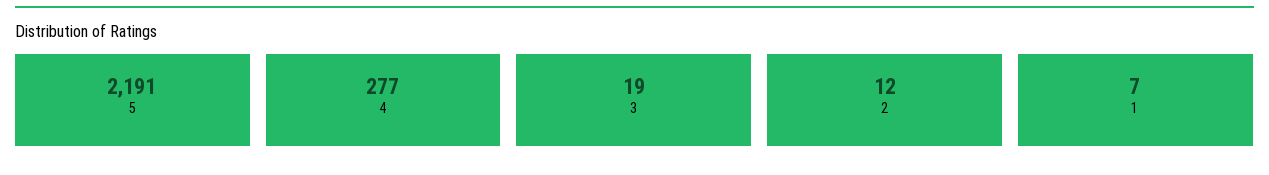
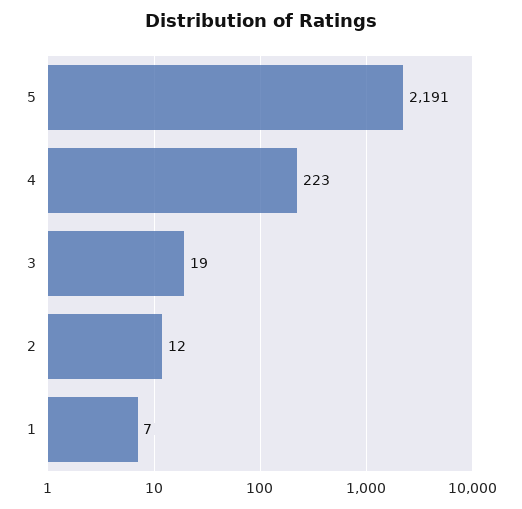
4: 277 -> 223

